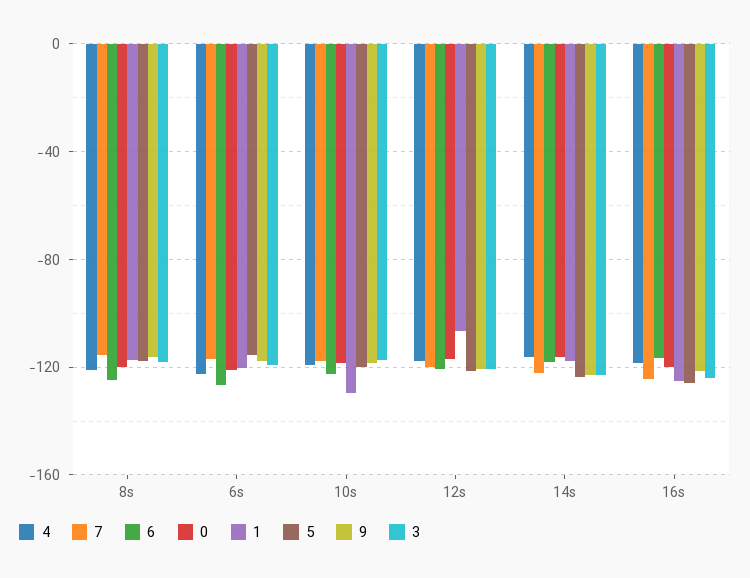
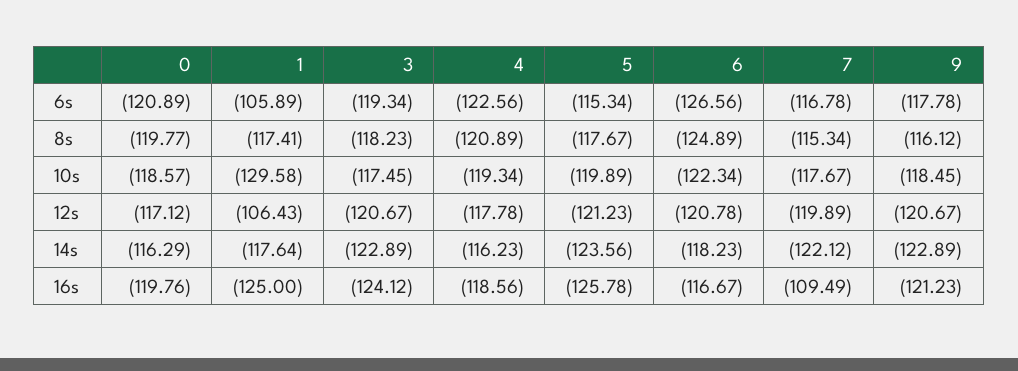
1, 6s: -120 -> -105.89
7, 16s: -125 -> -109.49

